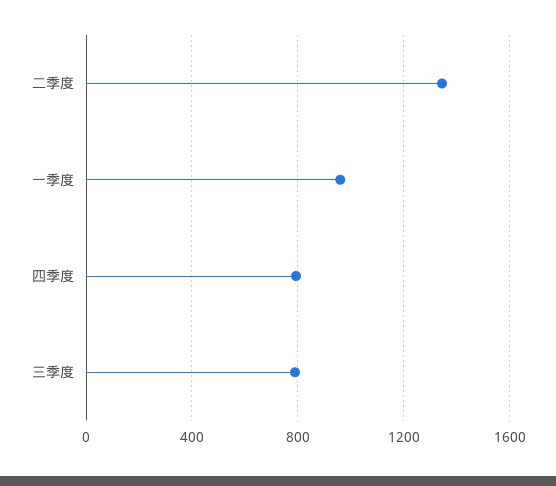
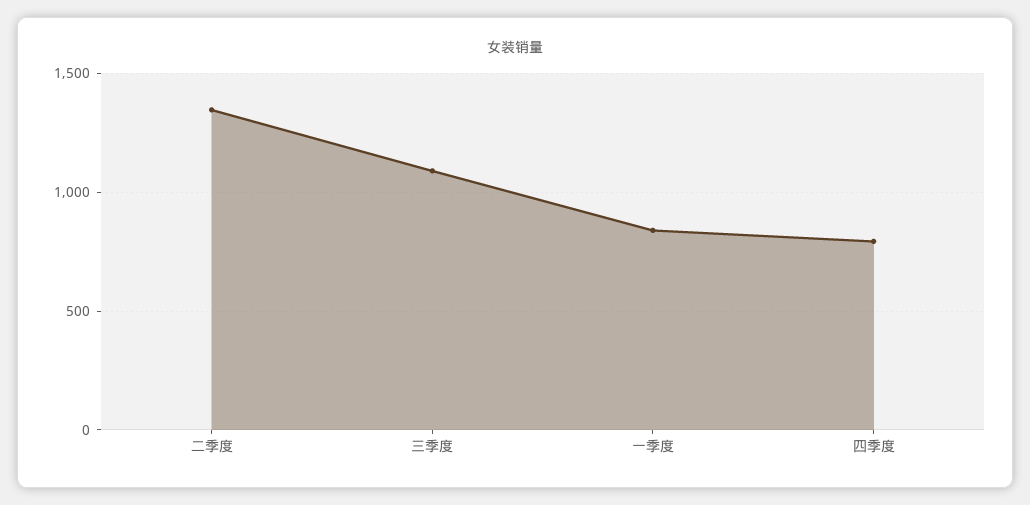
一季度: 950 -> 850
三季度: 800 -> 1100

